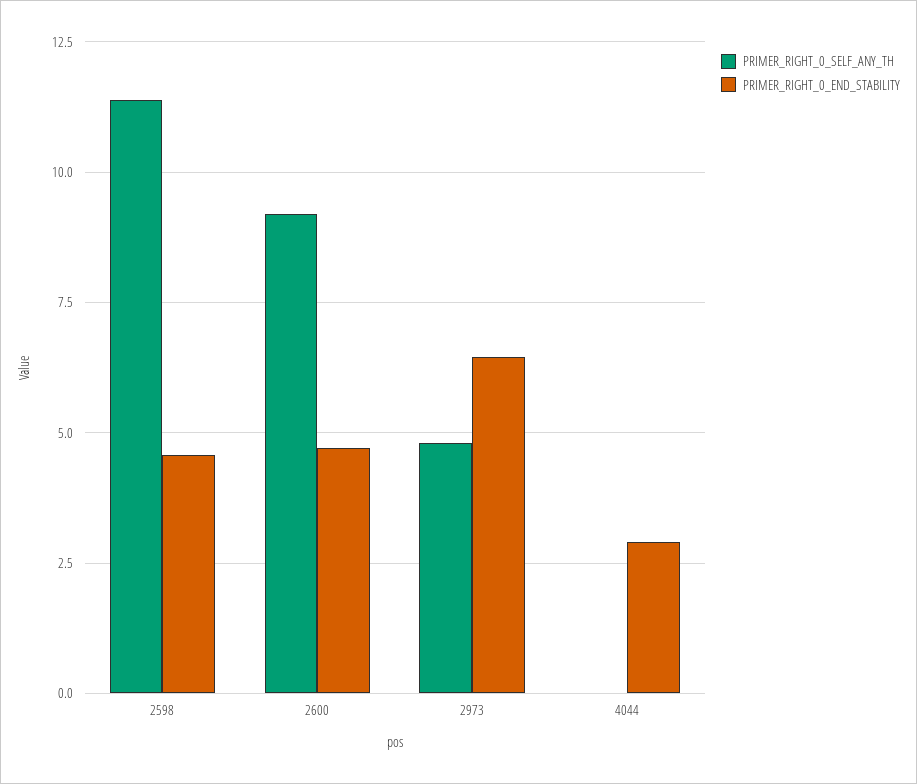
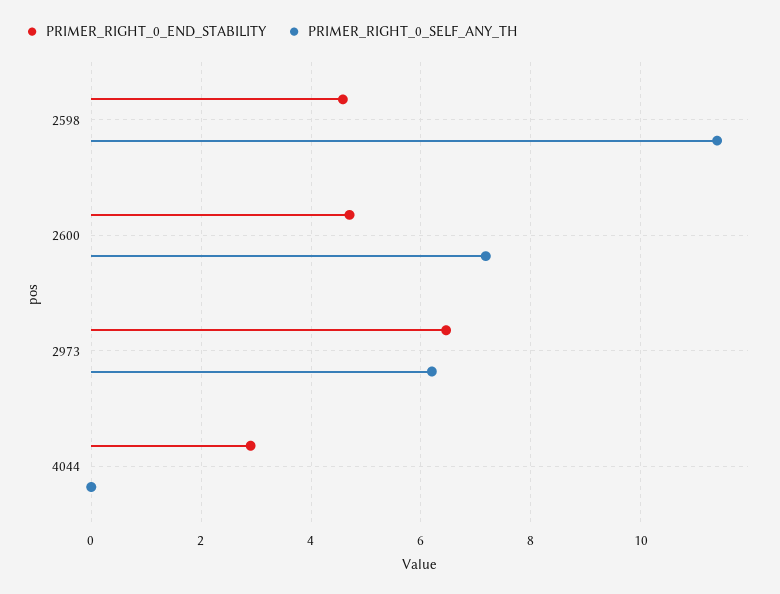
PRIMER_RIGHT_0_SELF_ANY_TH, 2600: 9.25 -> 7.2
PRIMER_RIGHT_0_SELF_ANY_TH, 2973: 4.75 -> 6.2

